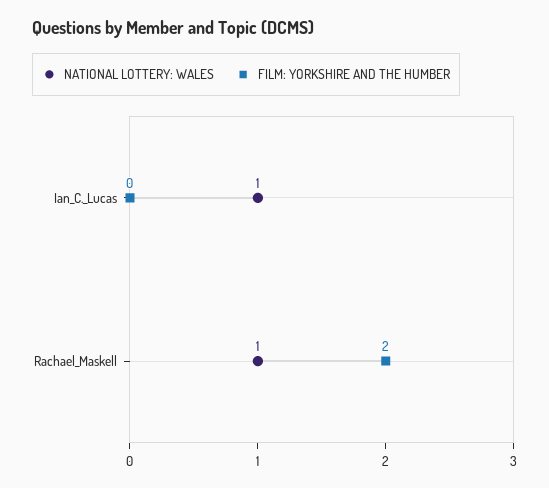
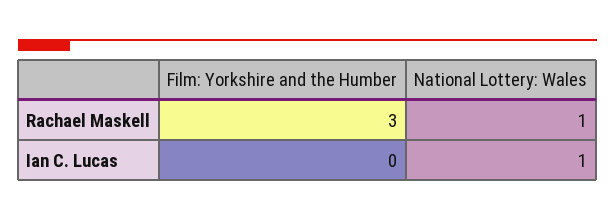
FILM: YORKSHIRE AND THE HUMBER, Rachael_Maskell: 2 -> 3

